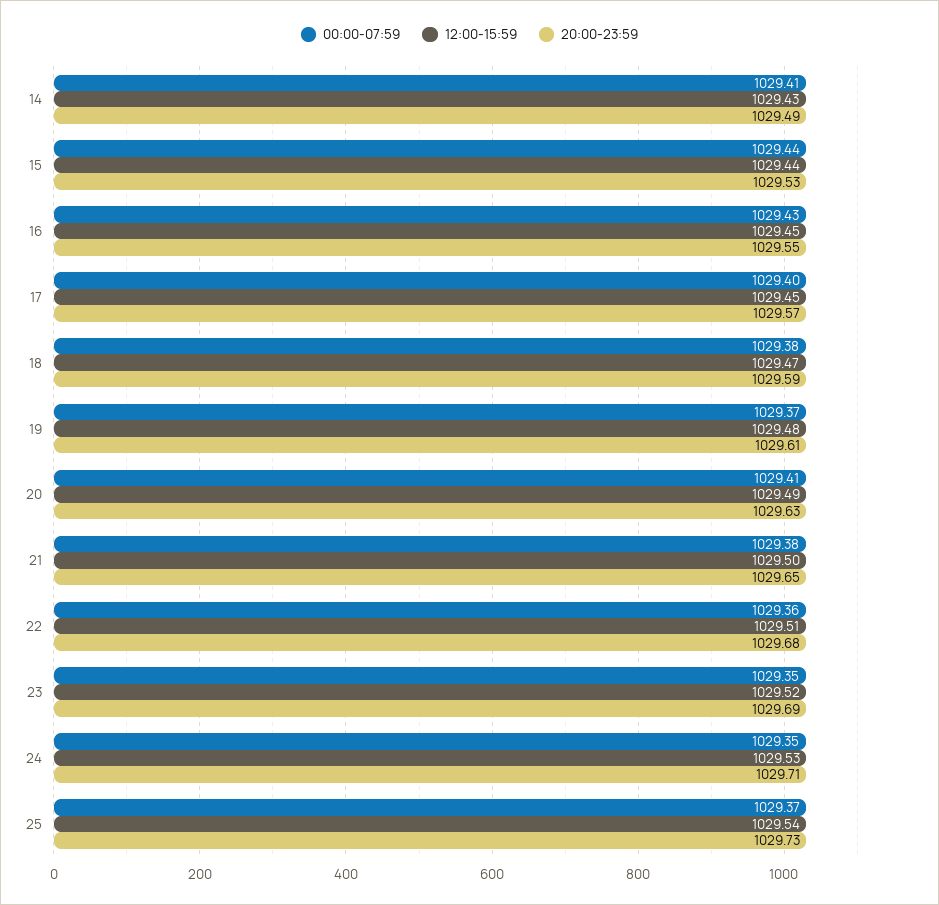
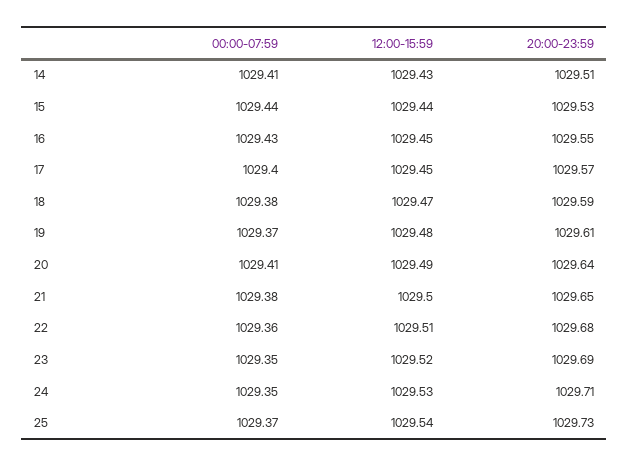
20:00-23:59, 14: 1029.49 -> 1029.51
20:00-23:59, 20: 1029.63 -> 1029.64

